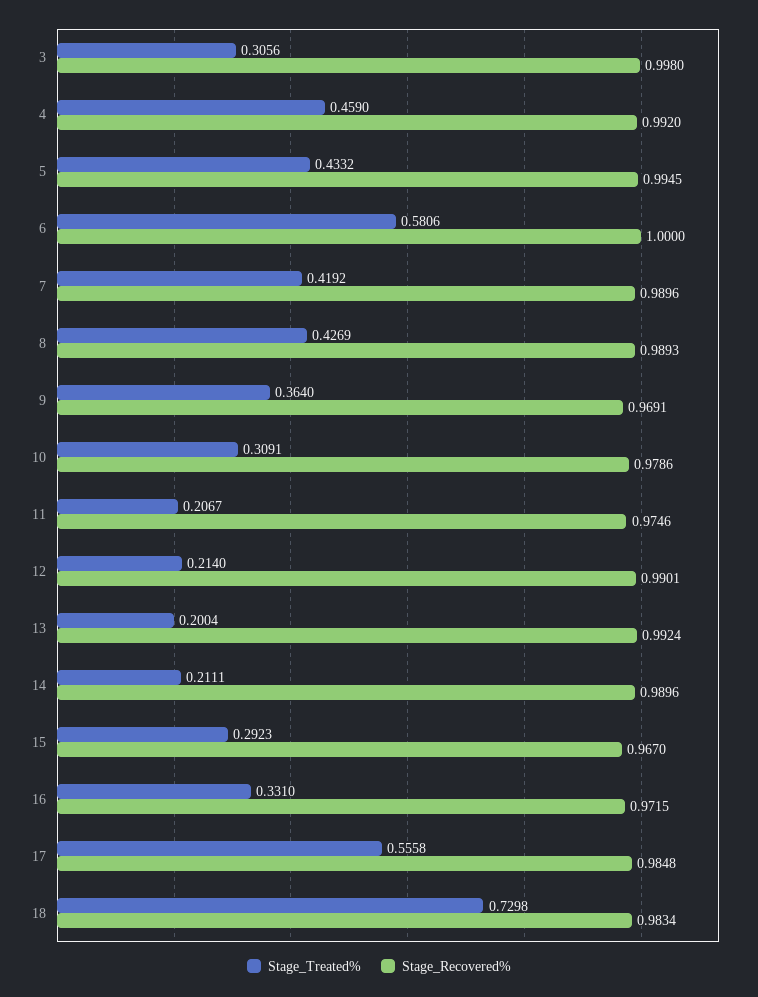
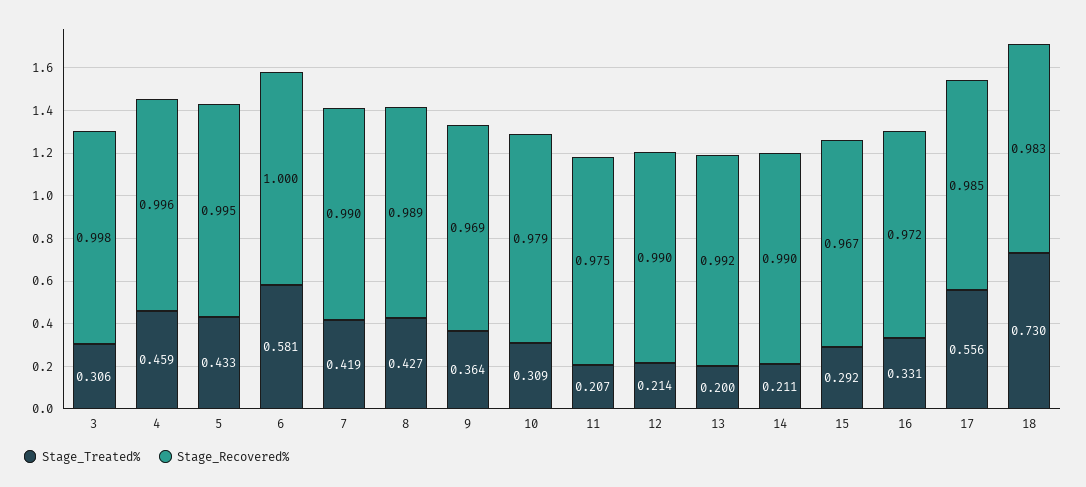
Stage_Recovered%, 4: 0.992 -> 0.996

